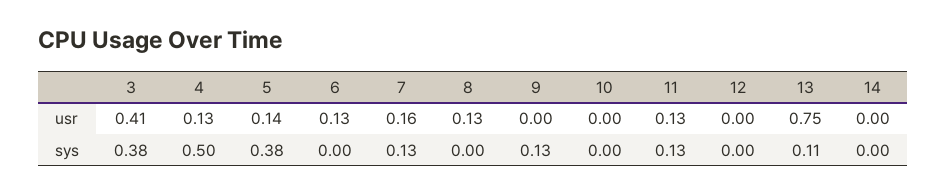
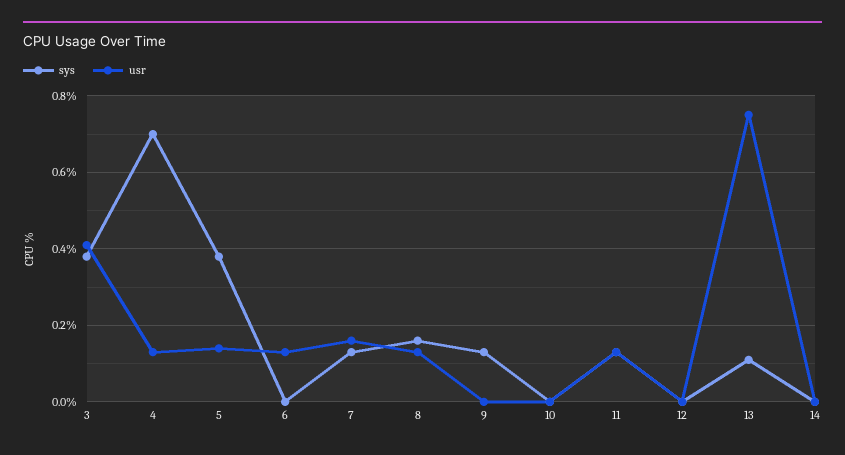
sys, 4: 0.5 -> 0.7
sys, 8: 0 -> 0.15

